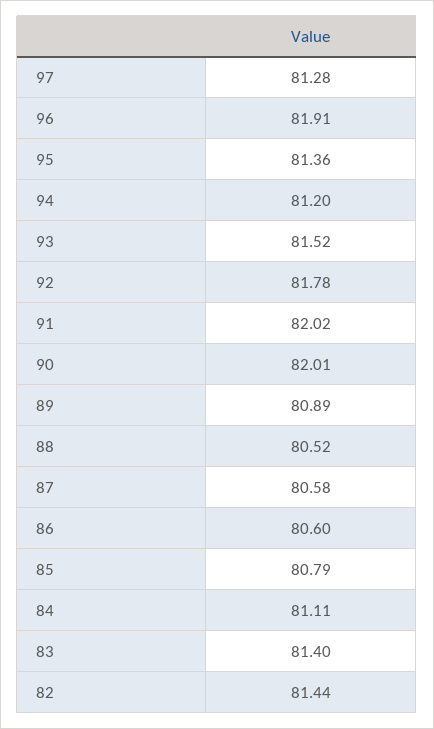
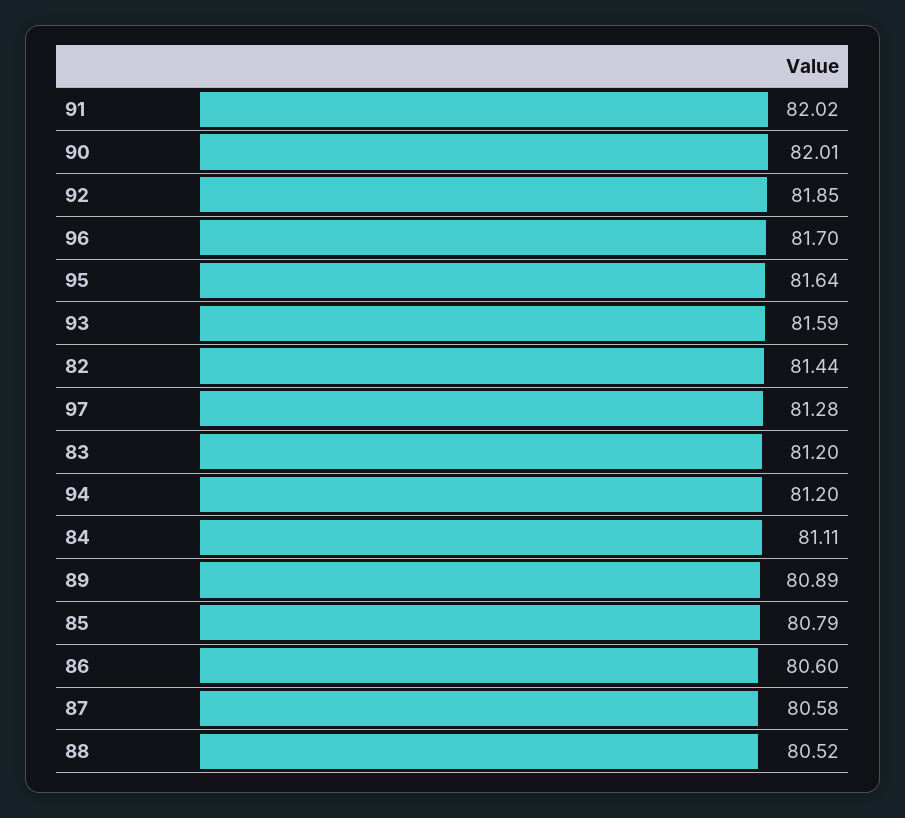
96: 81.91 -> 81.7
95: 81.36 -> 81.64
93: 81.52 -> 81.59
92: 81.78 -> 81.85
83: 81.4 -> 81.2

